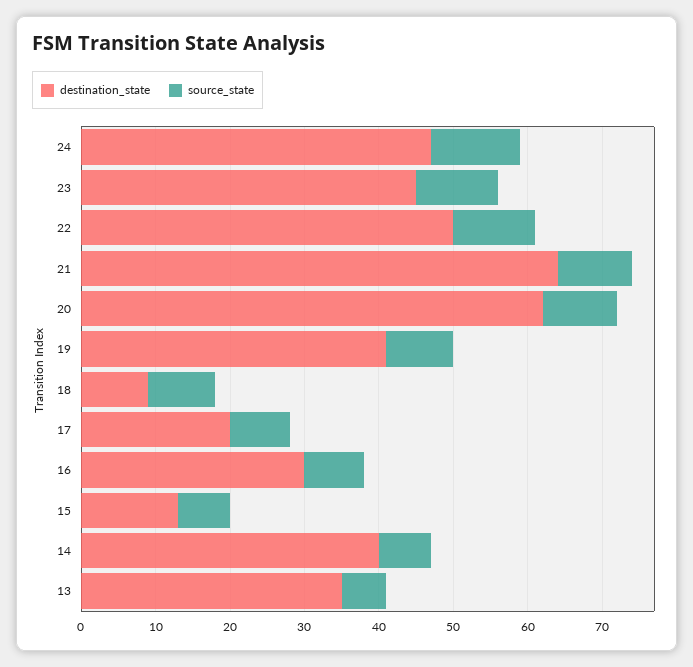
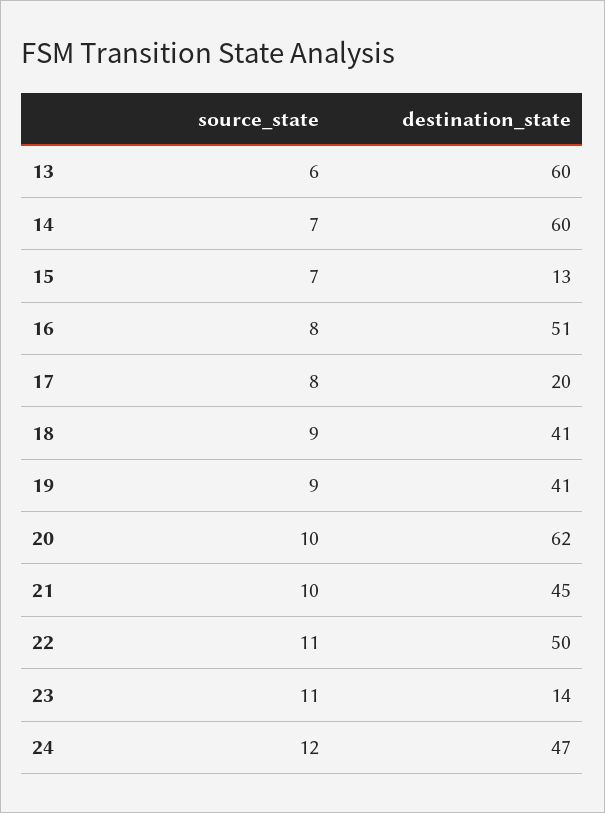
destination_state, 23: 45 -> 14
destination_state, 21: 65 -> 45
destination_state, 18: 10 -> 41
destination_state, 16: 30 -> 51
destination_state, 14: 40 -> 60
destination_state, 13: 35 -> 60

